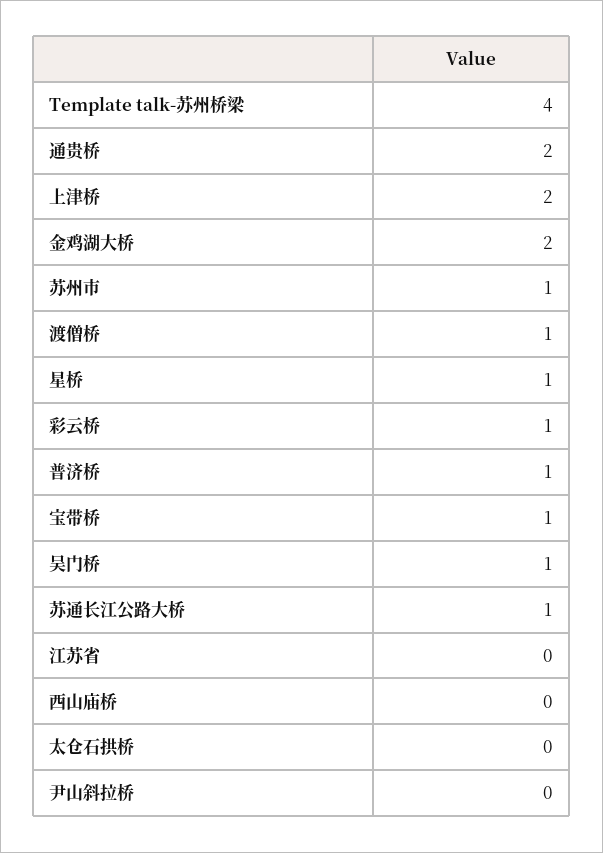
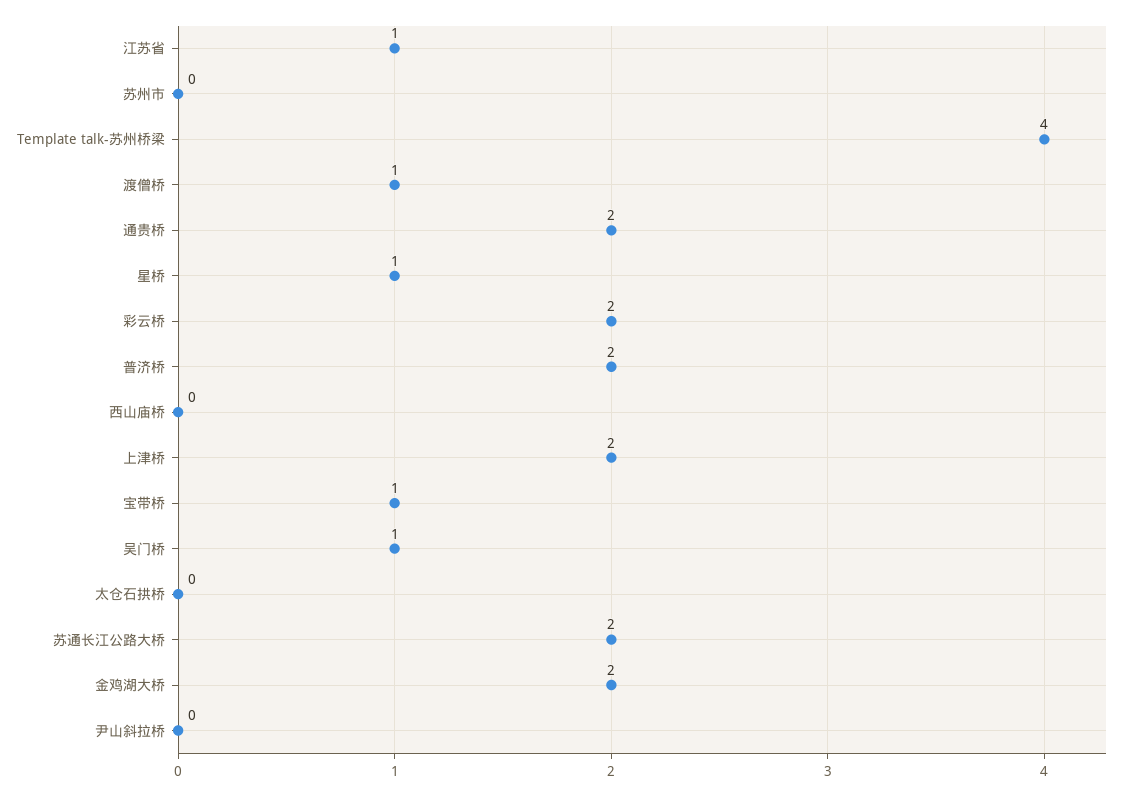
苏州市: 1 -> 0
彩云桥: 1 -> 2
普济桥: 1 -> 2
苏通长江公路大桥: 1 -> 2
江苏省: 0 -> 1

